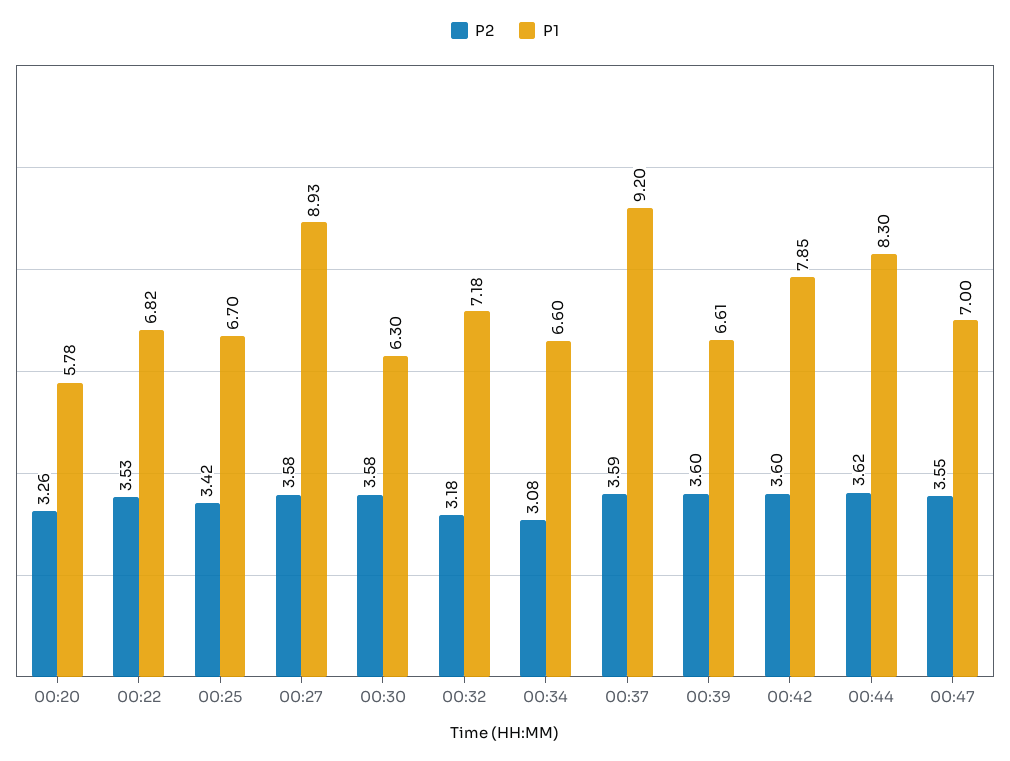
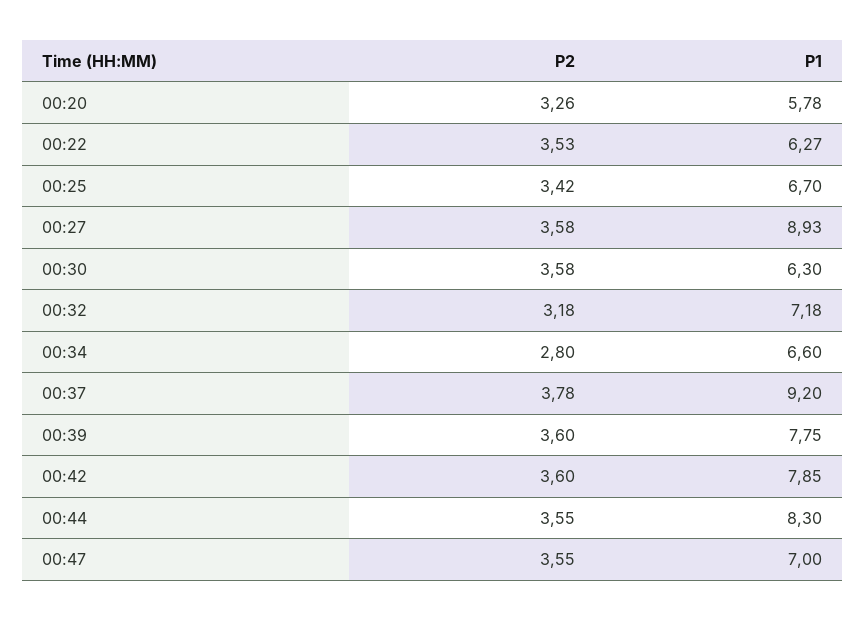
P1, 00:22: 6.82 -> 6.27
P2, 00:34: 3.08 -> 2.8
P2, 00:37: 3.59 -> 3.78
P1, 00:39: 6.61 -> 7.75
P2, 00:44: 3.62 -> 3.55

